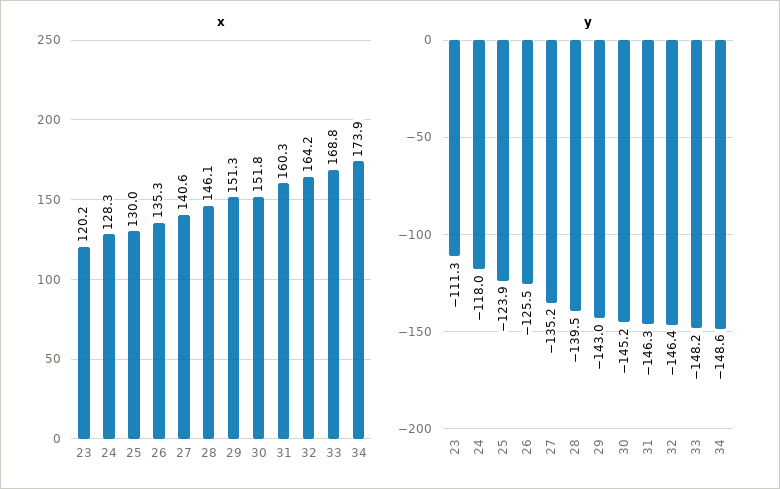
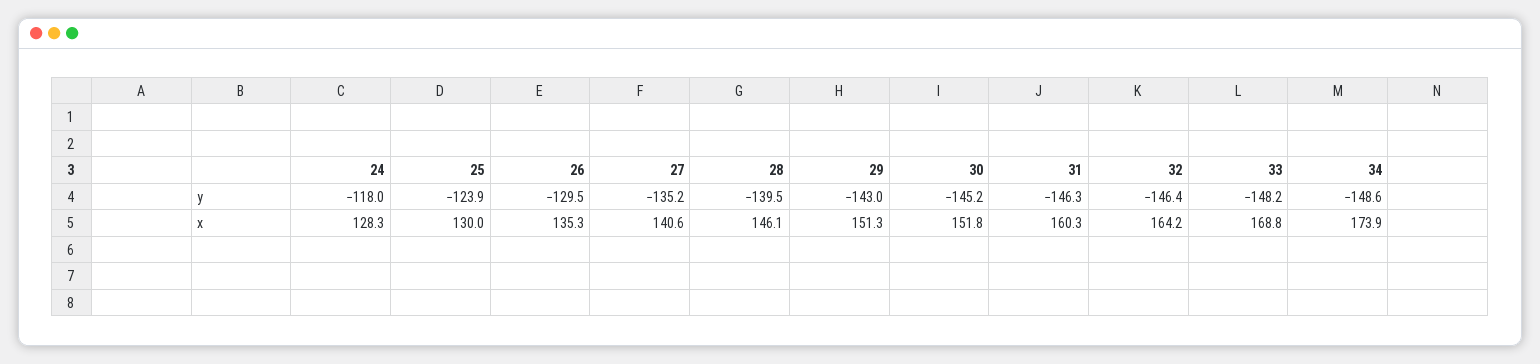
x, 23: 120.2 -> none
y, 23: -111.3 -> none
y, 26: -125.5 -> -129.5

